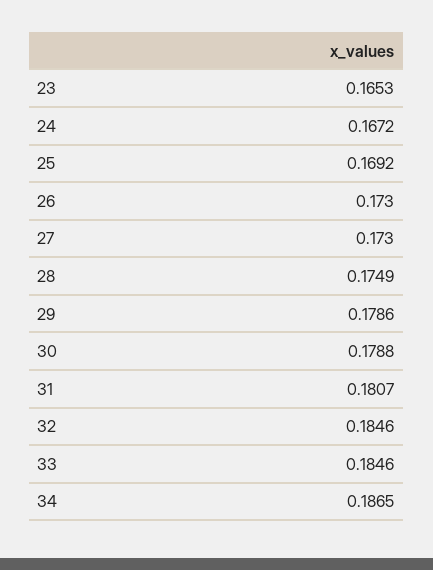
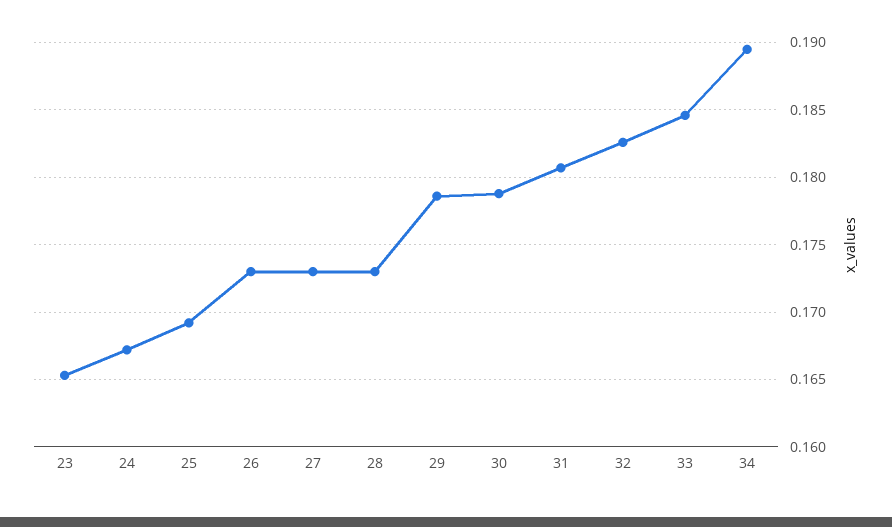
28: 0.1749 -> 0.173
32: 0.1846 -> 0.1825
34: 0.1865 -> 0.1895

